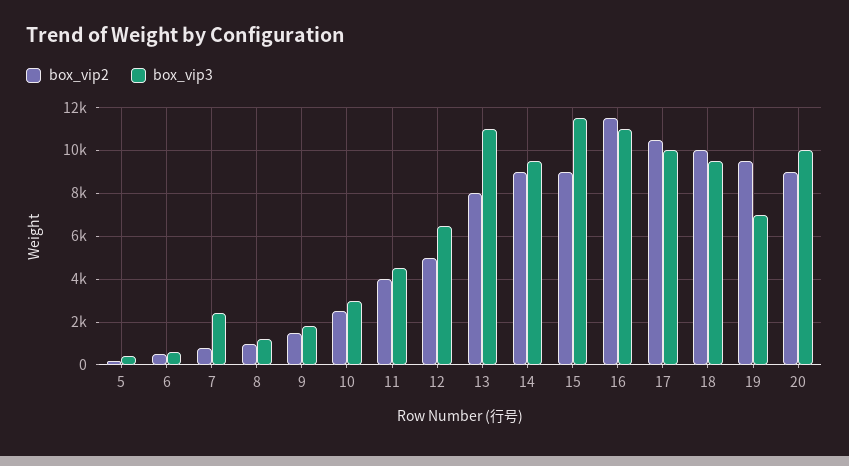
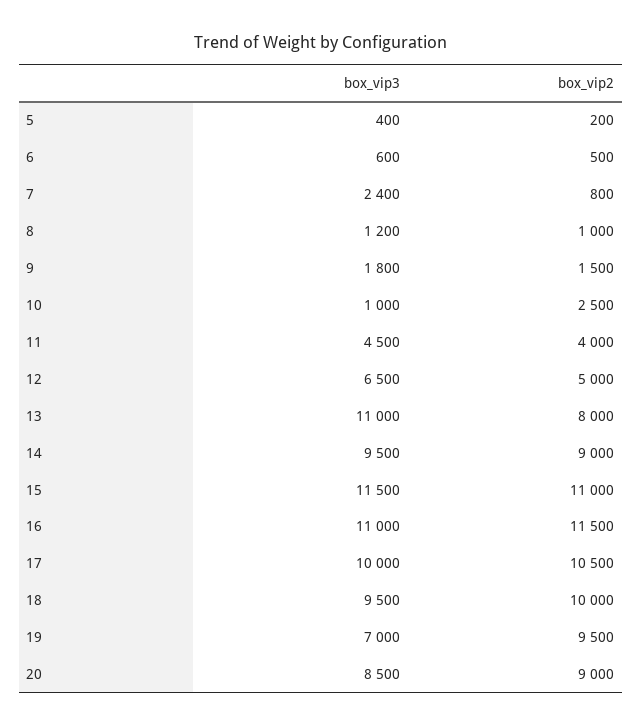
box_vip3, 10: 3000 -> 1000
box_vip2, 15: 9000 -> 11000
box_vip3, 20: 10000 -> 8500

